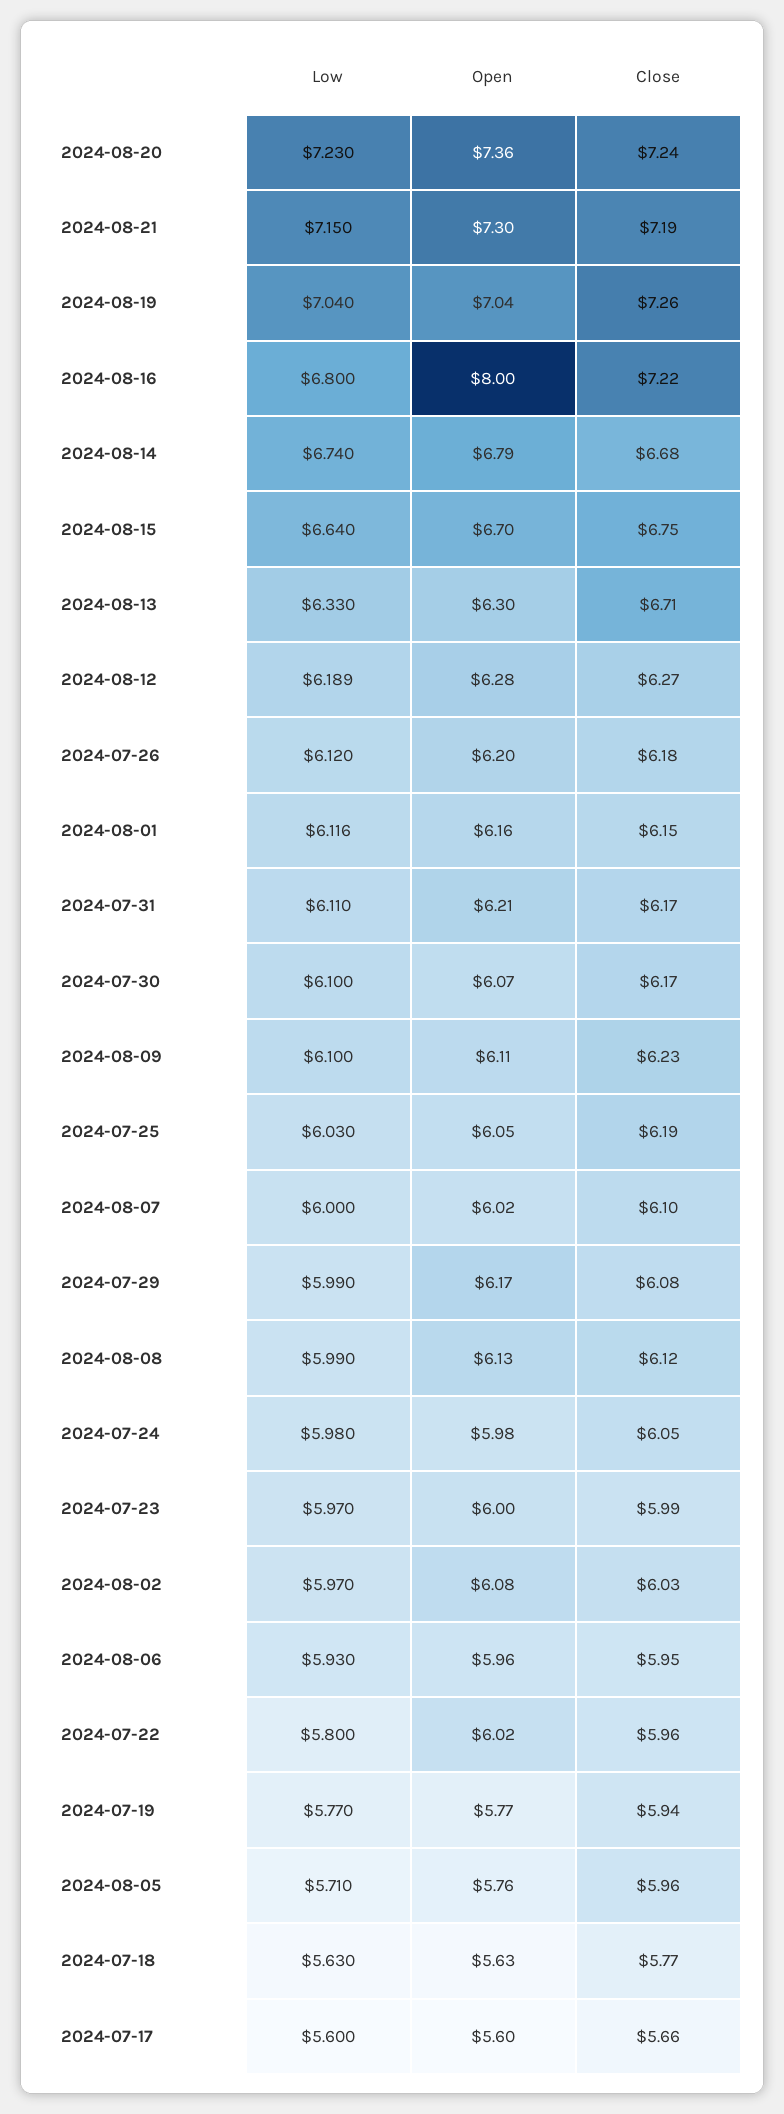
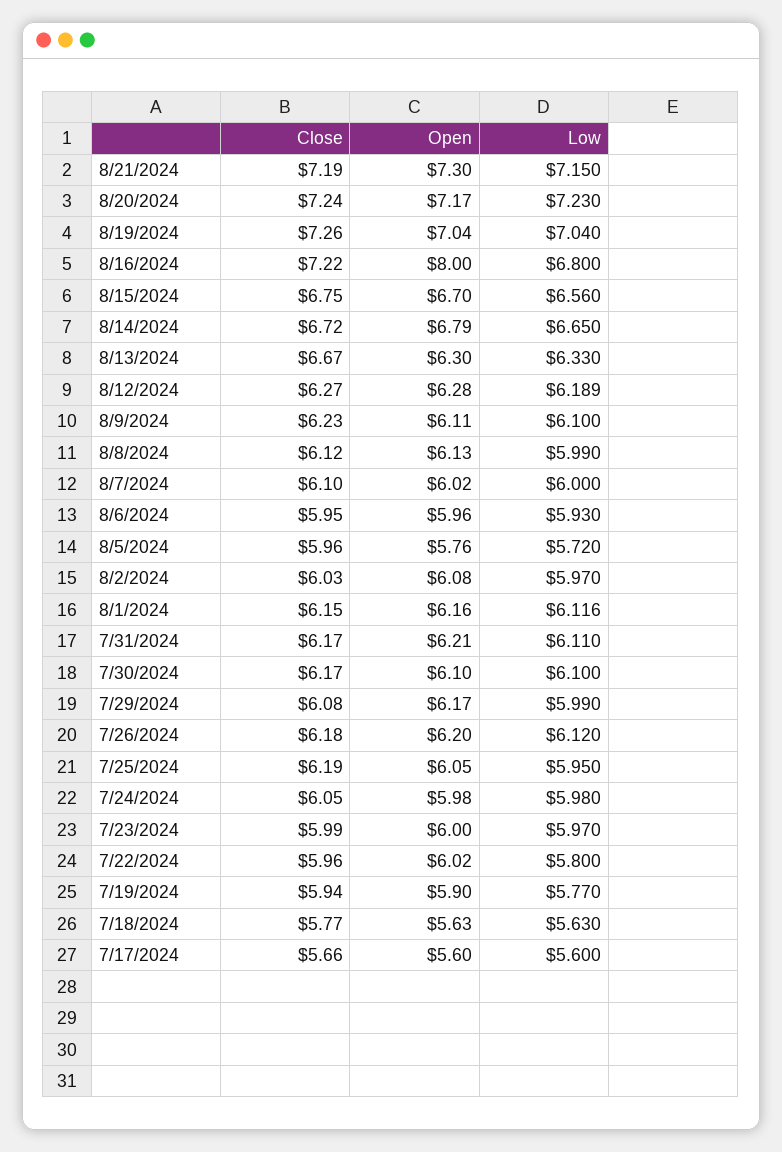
Open, 2024-08-20: 7.36 -> 7.17
Low, 2024-08-14: 6.74 -> 6.65
Close, 2024-08-14: 6.68 -> 6.72
Low, 2024-08-15: 6.64 -> 6.56
Close, 2024-08-13: 6.71 -> 6.67
Open, 2024-07-30: 6.07 -> 6.1
Low, 2024-07-25: 6.03 -> 5.95
Open, 2024-07-19: 5.77 -> 5.9
Low, 2024-08-05: 5.71 -> 5.72

